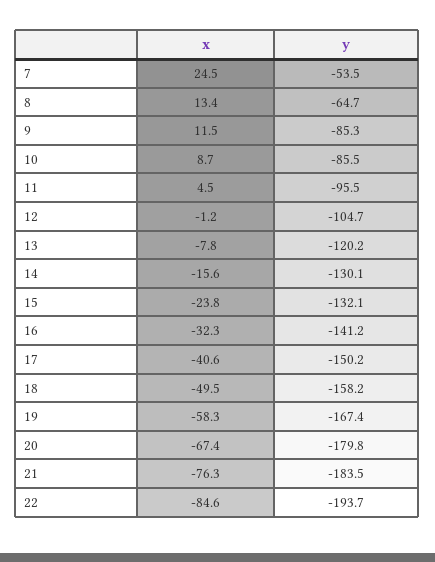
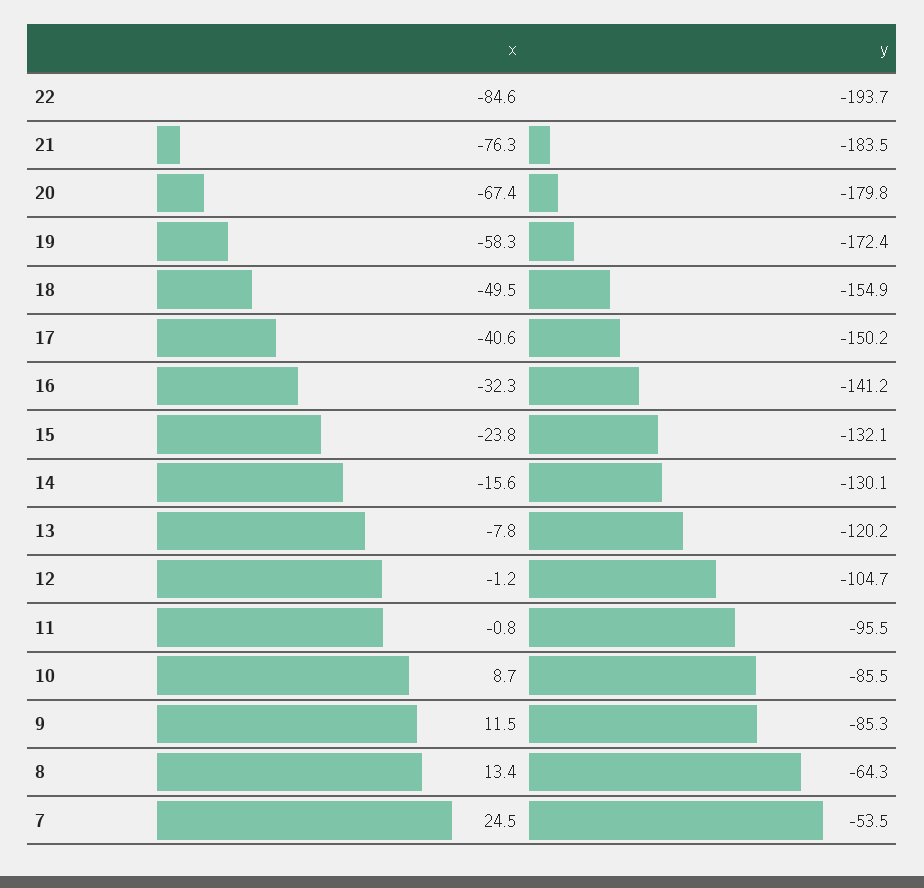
y, 8: -64.7 -> -64.3
x, 11: 4.5 -> -0.8
y, 18: -158.2 -> -154.9
y, 19: -167.4 -> -172.4

